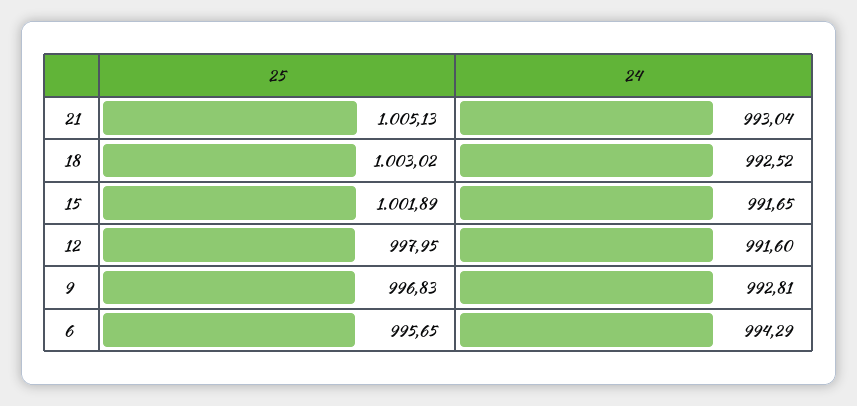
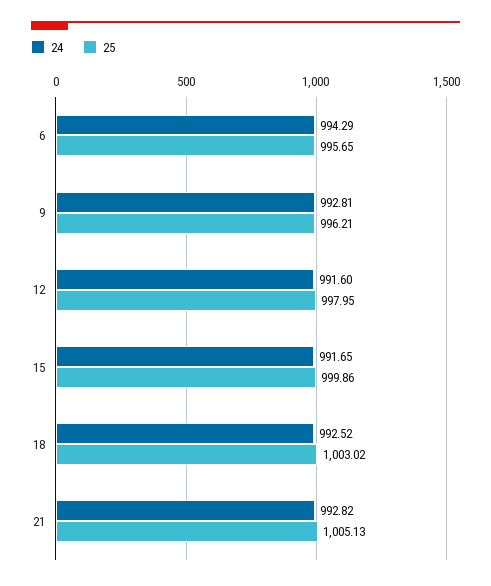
24, 21: 993.04 -> 992.82
25, 15: 1001.89 -> 999.86
25, 9: 996.83 -> 996.21

